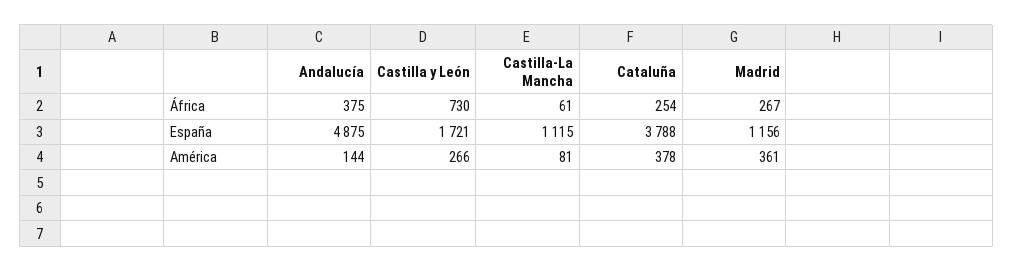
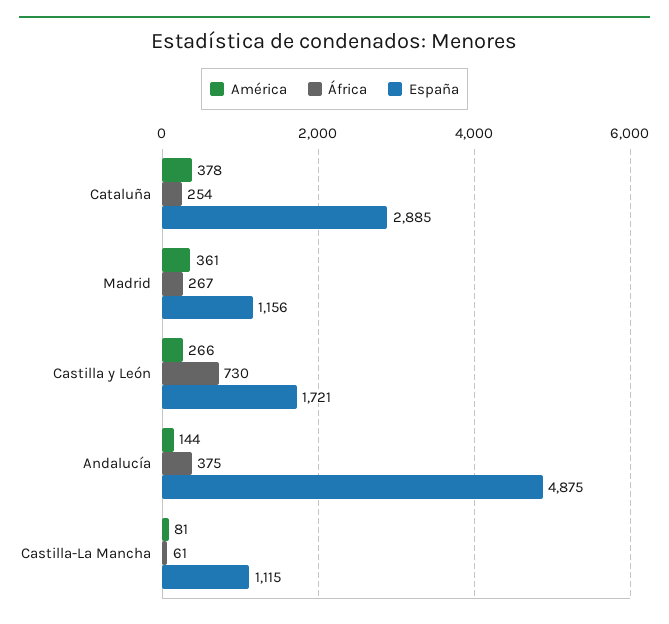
España, Cataluña: 3788 -> 2885

